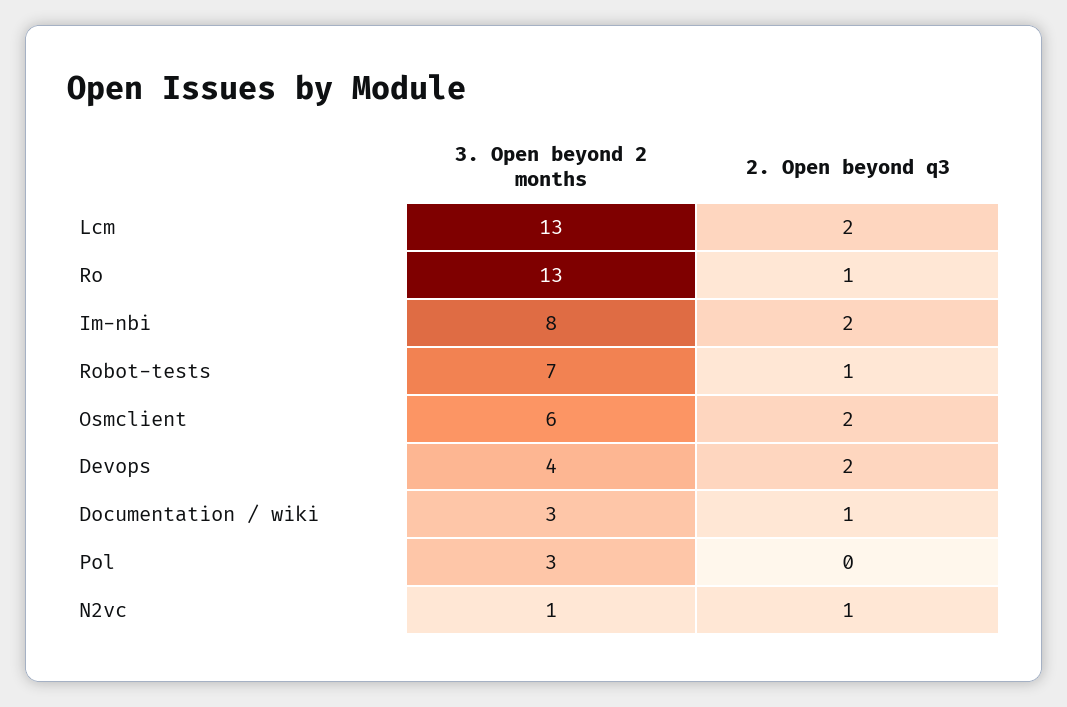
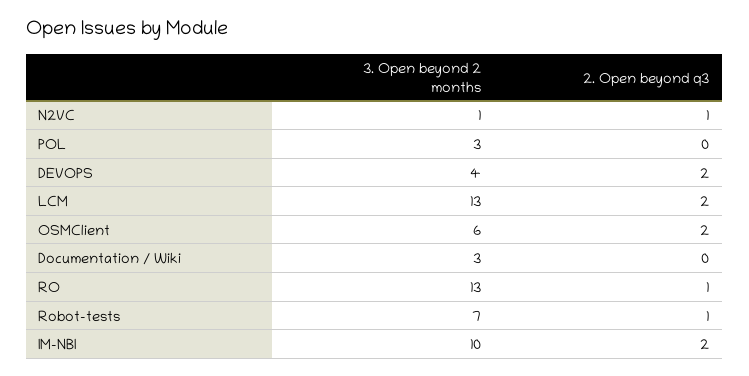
3. Open beyond 2 months, Im-nbi: 8 -> 10
2. Open beyond q3, Documentation / wiki: 1 -> 0

